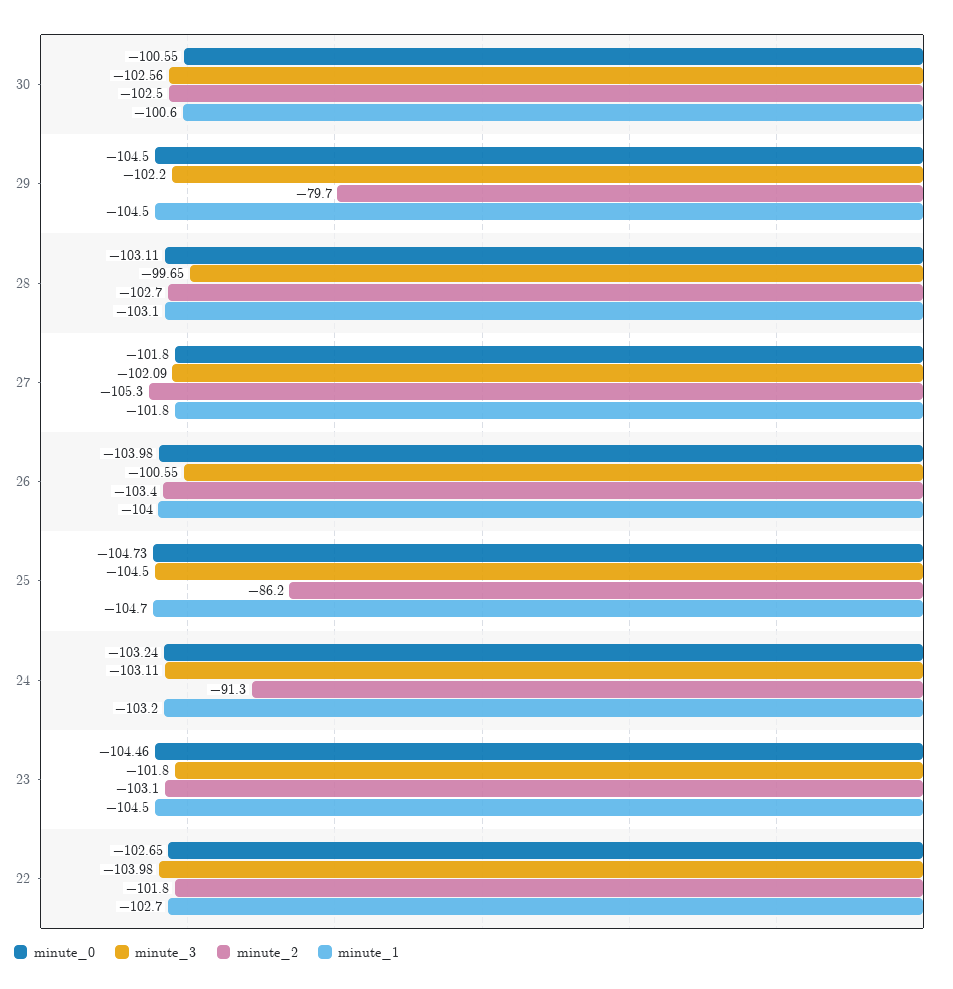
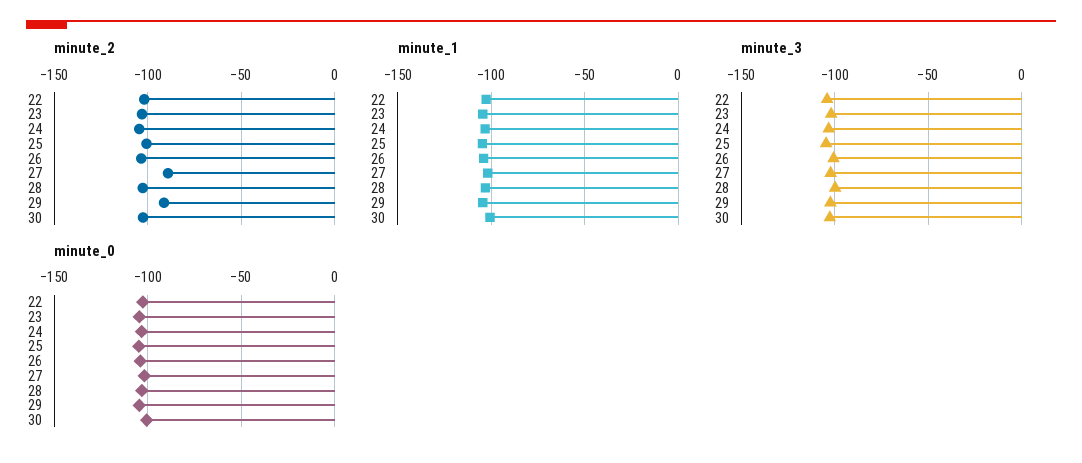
minute_2, 29: -79.7 -> -90
minute_2, 27: -105.3 -> -90
minute_2, 25: -86.2 -> -100
minute_2, 24: -91.3 -> -105

